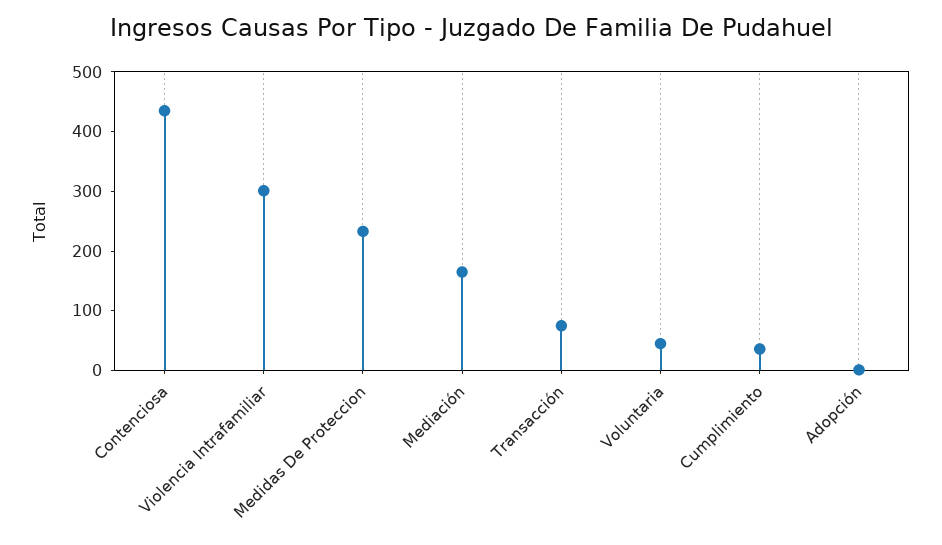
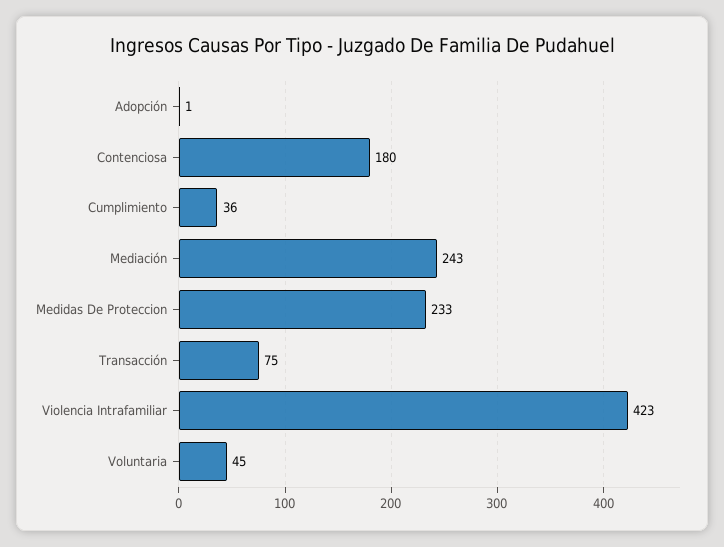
Contenciosa: 440 -> 180
Violencia Intrafamiliar: 300 -> 423
Mediación: 160 -> 243

